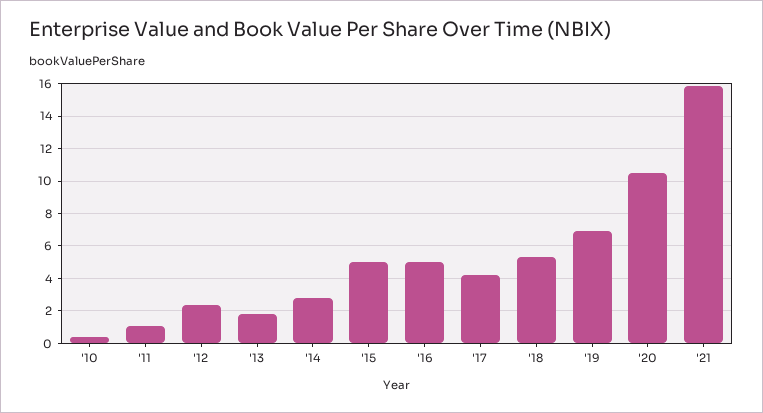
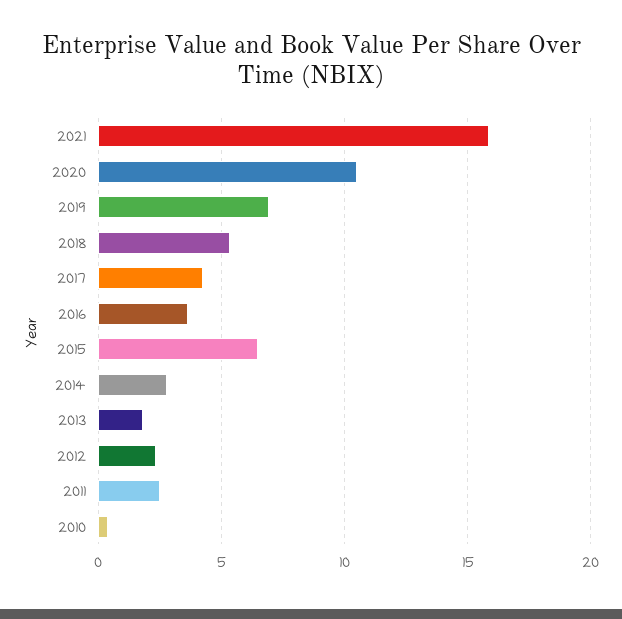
'11: 1 -> 2.5
'15: 5 -> 6.5
'16: 5 -> 3.5

